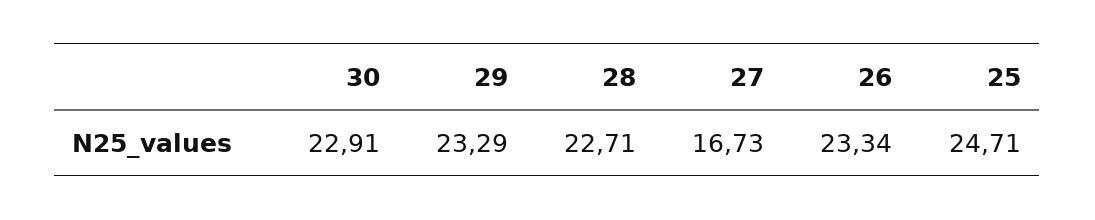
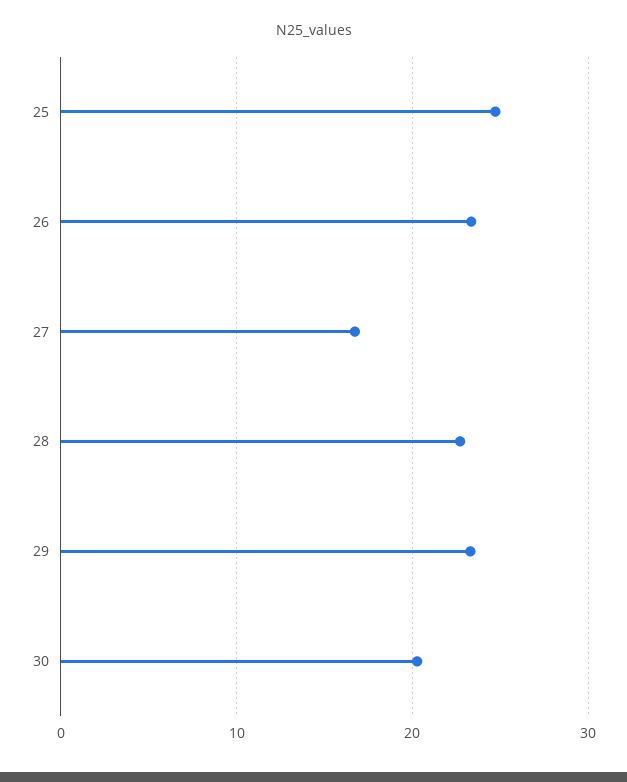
30: 22.91 -> 20

